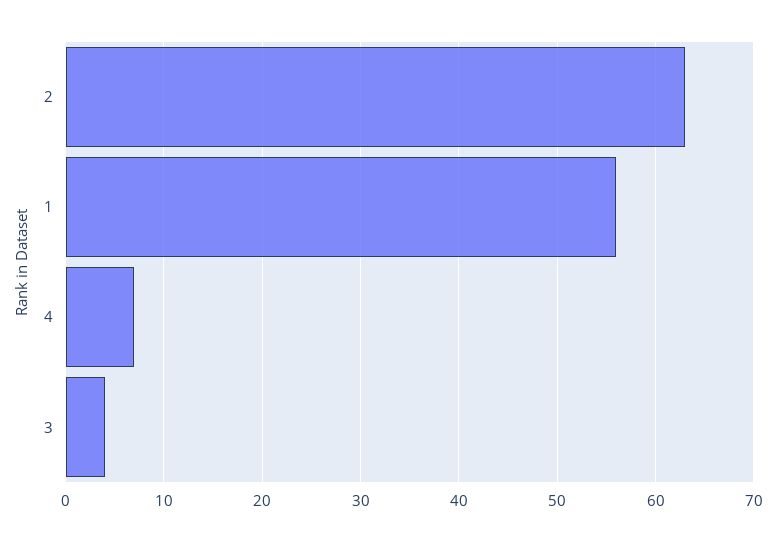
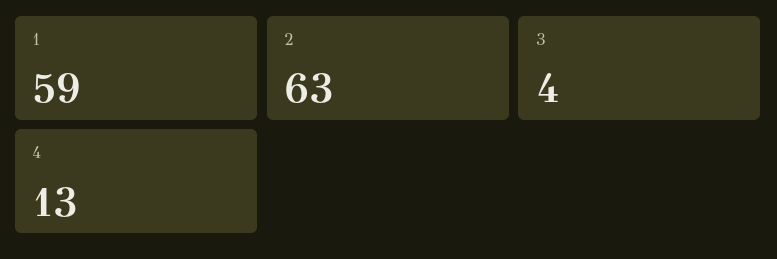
1: 56 -> 59
4: 7 -> 13

